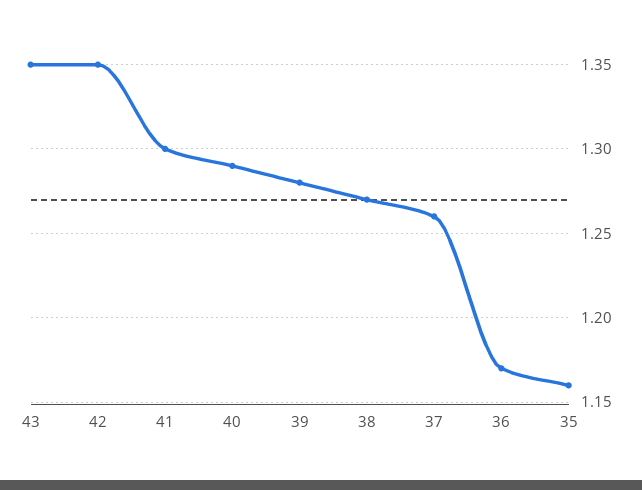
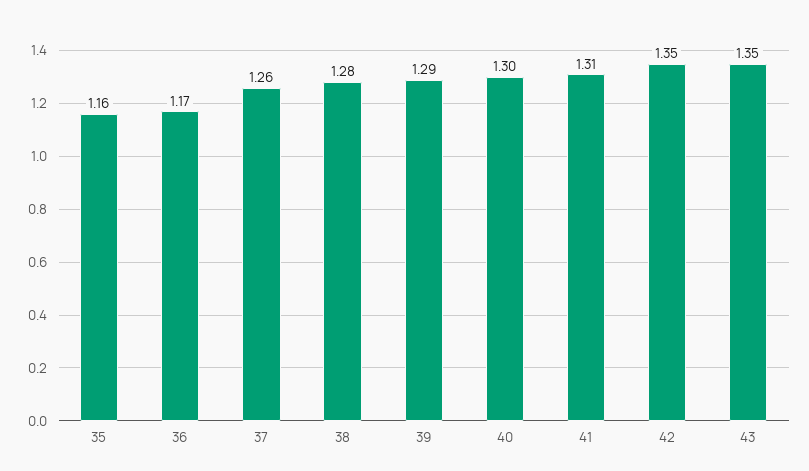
41: 1.3 -> 1.31
40: 1.29 -> 1.3
39: 1.28 -> 1.29
38: 1.27 -> 1.28

